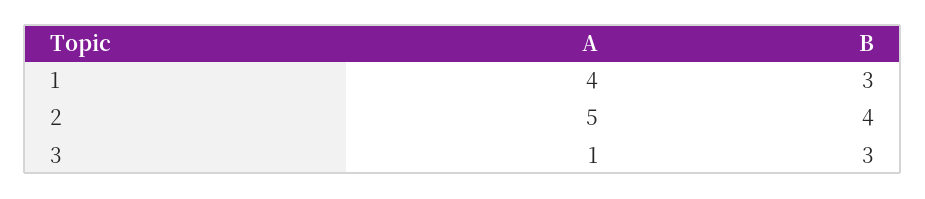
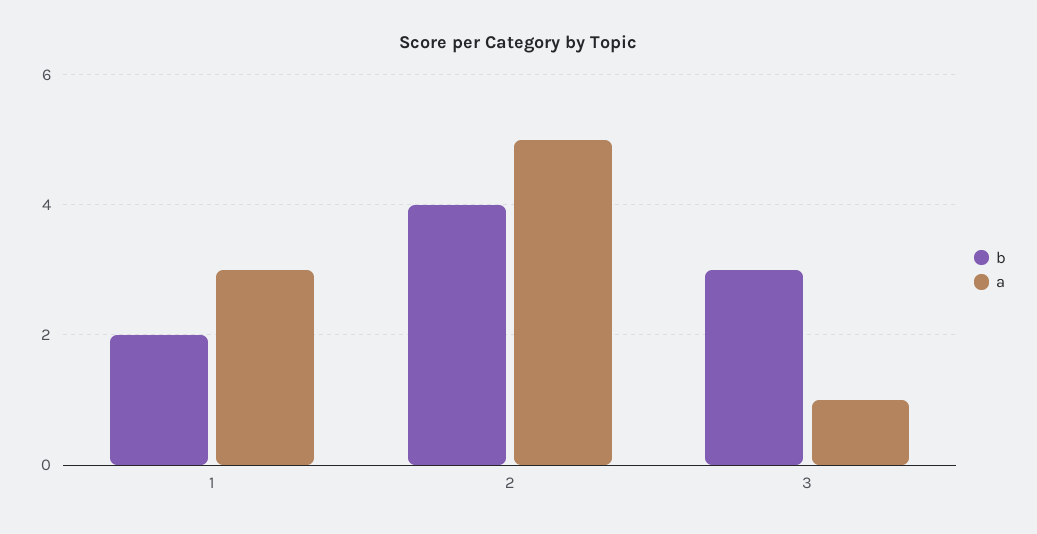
A, 1: 4 -> 3
B, 1: 3 -> 2

